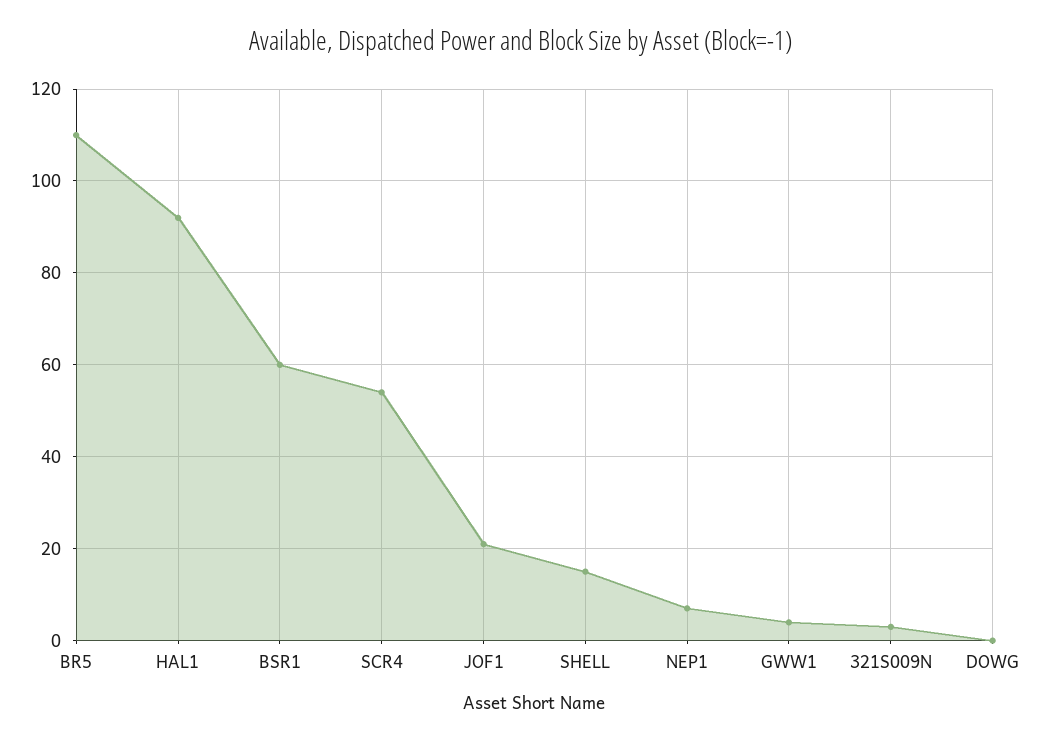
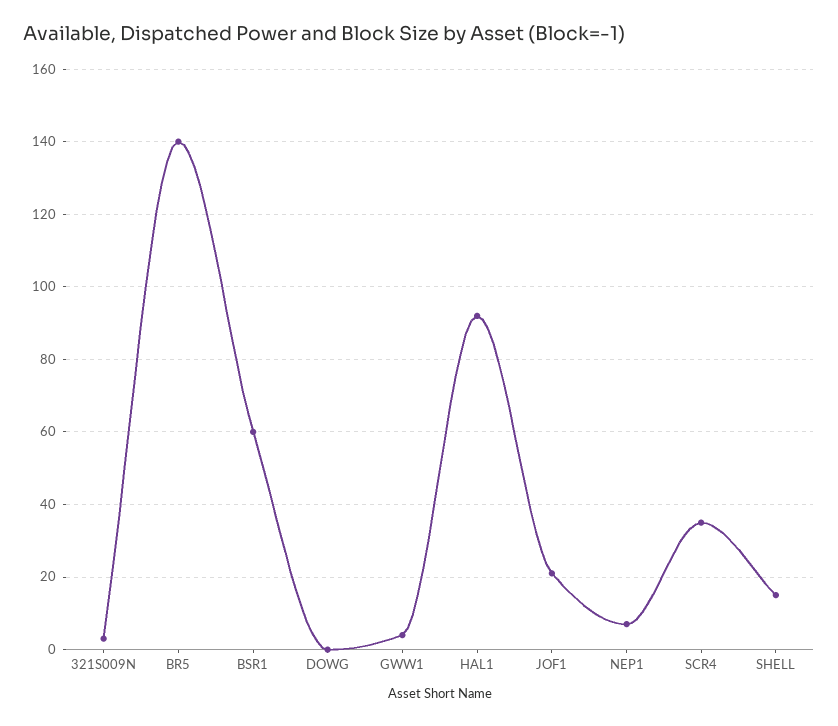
BR5: 110 -> 140
SCR4: 55 -> 35

